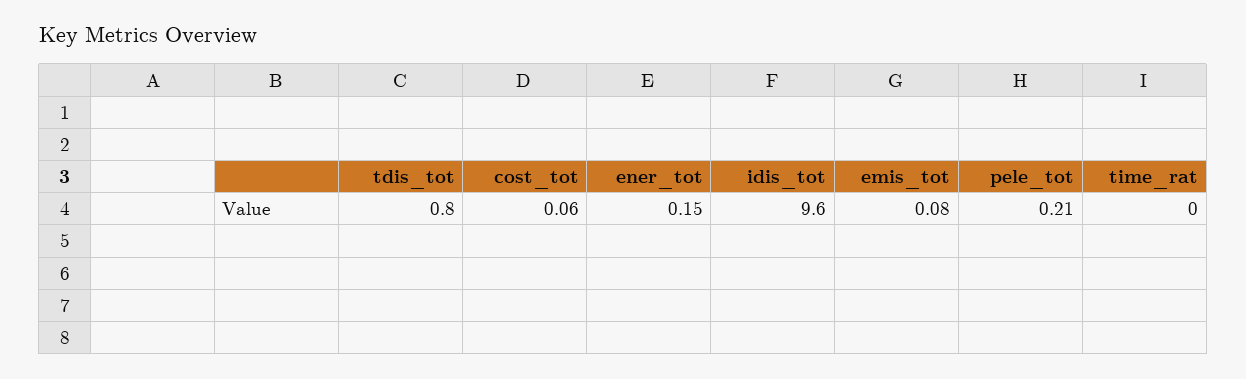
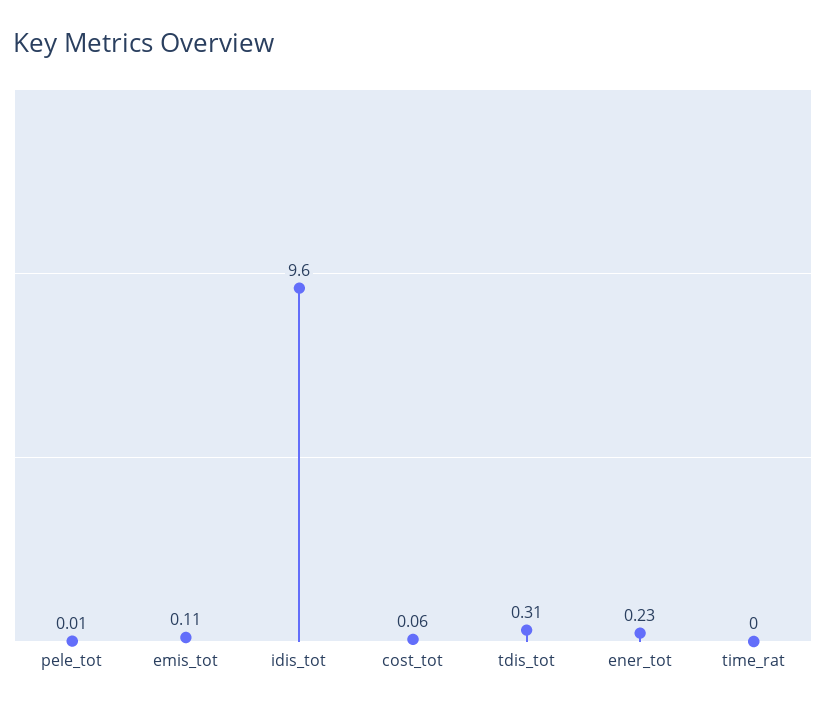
tdis_tot: 0.8 -> 0.31
ener_tot: 0.15 -> 0.23
emis_tot: 0.08 -> 0.11
pele_tot: 0.21 -> 0.01

